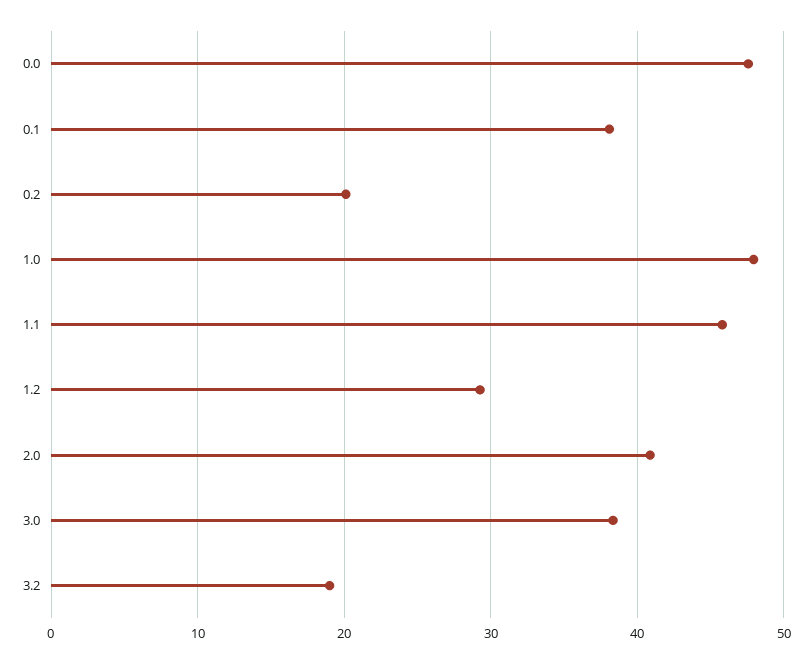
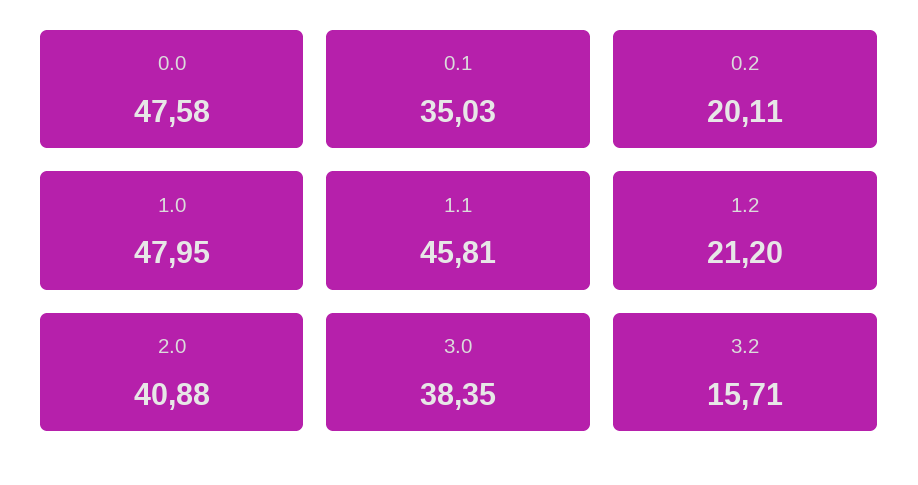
0.1: 38 -> 35.03
1.2: 29 -> 21.2
3.2: 19 -> 15.71

